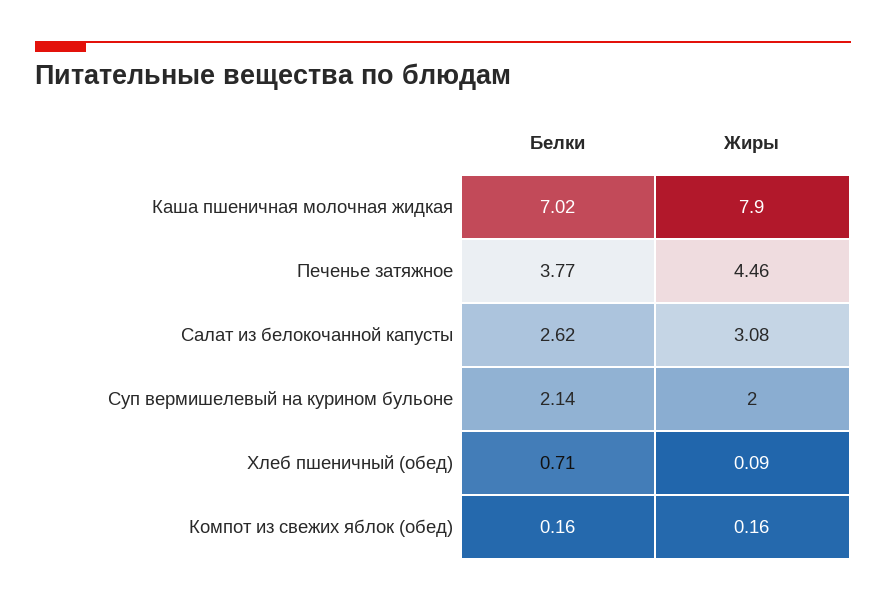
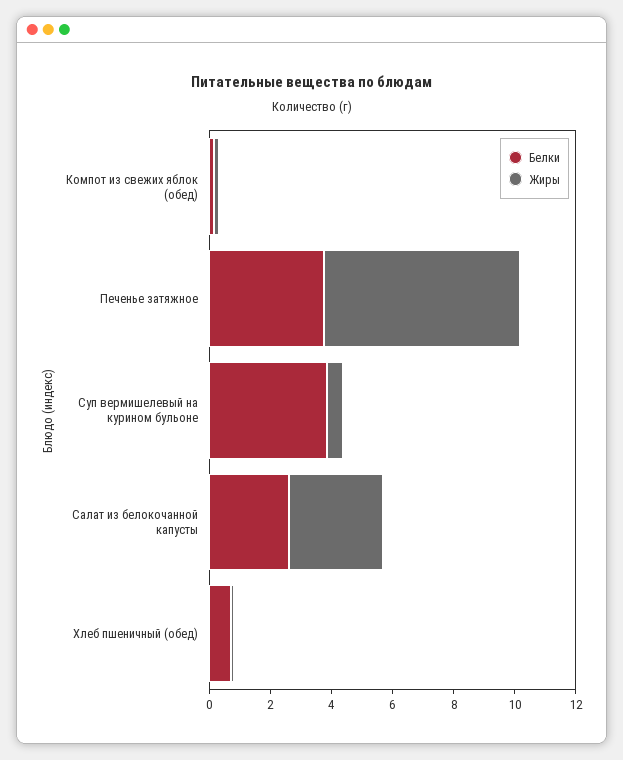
Белки, Каша пшеничная молочная жидкая: 7.02 -> none
Жиры, Каша пшеничная молочная жидкая: 7.9 -> none
Жиры, Печенье затяжное: 4.46 -> 6.5
Белки, Суп вермишелевый на курином бульоне: 2.14 -> 4
Жиры, Суп вермишелевый на курином бульоне: 2 -> 0.5

